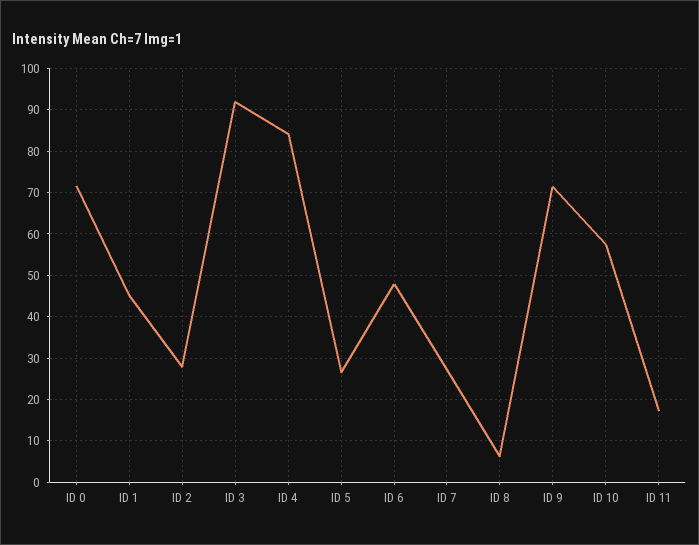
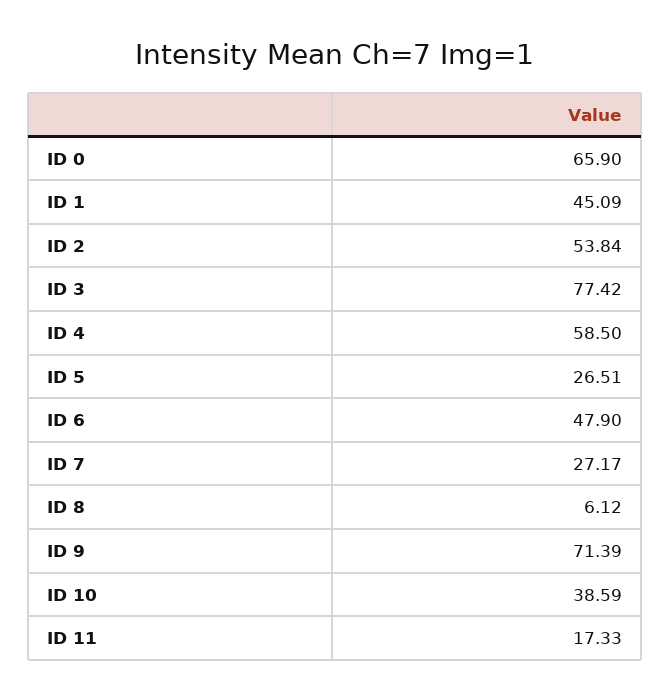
ID 0: 72 -> 65.9
ID 2: 28 -> 53.84
ID 3: 92 -> 77.42
ID 4: 84 -> 58.5
ID 10: 58 -> 38.59

